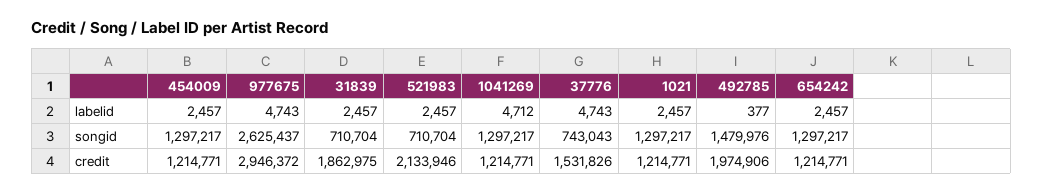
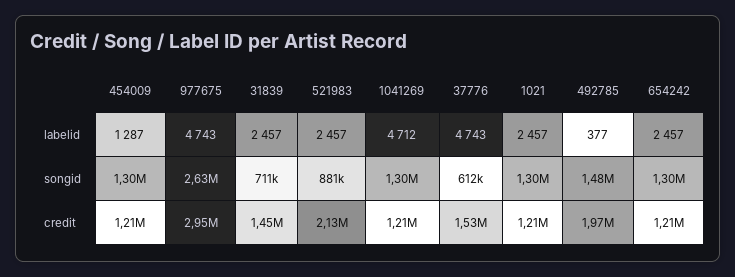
454009, labelid: 2457 -> 1287
521983, songid: 710704 -> 881000
37776, songid: 743043 -> 612000
31839, credit: 1862975 -> 1450000

